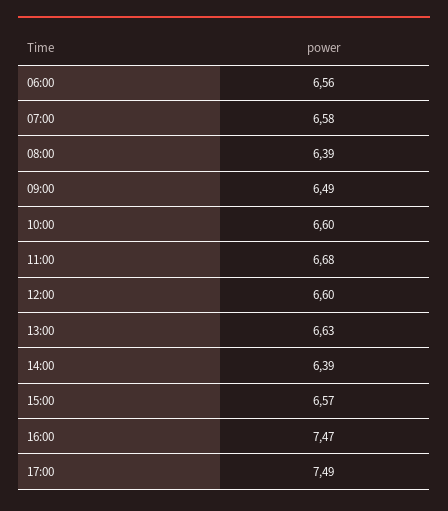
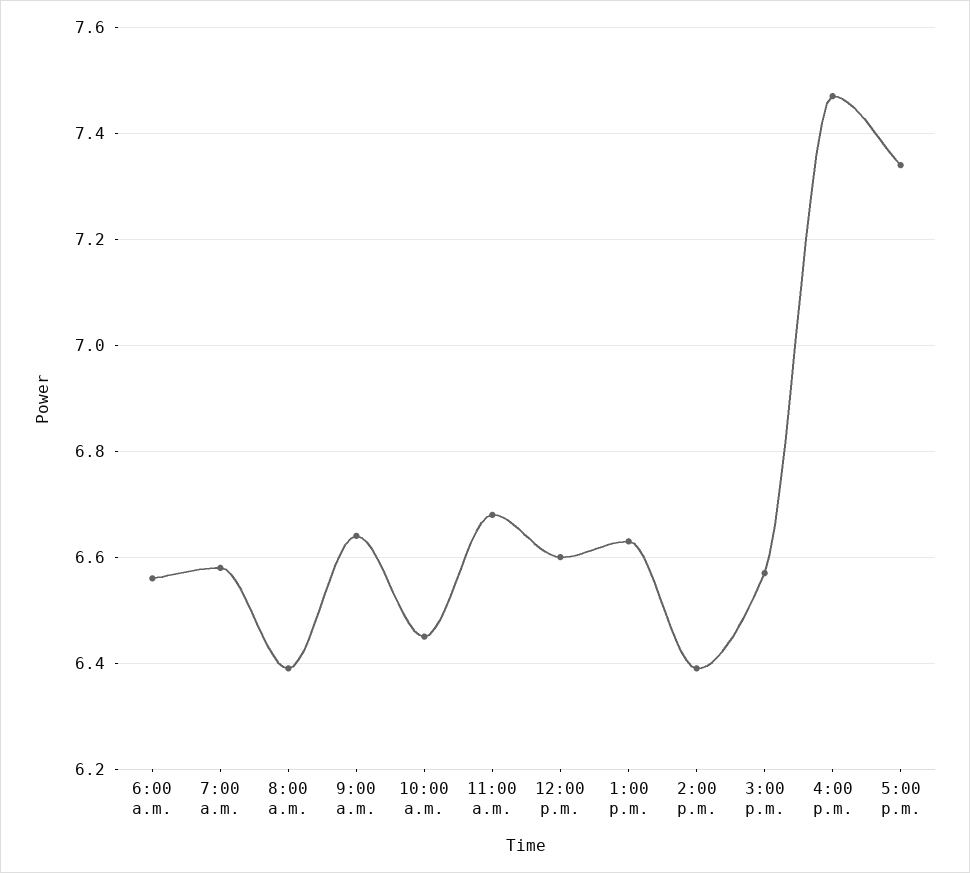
09:00: 6.49 -> 6.65
10:00: 6.6 -> 6.45
17:00: 7.49 -> 7.35

